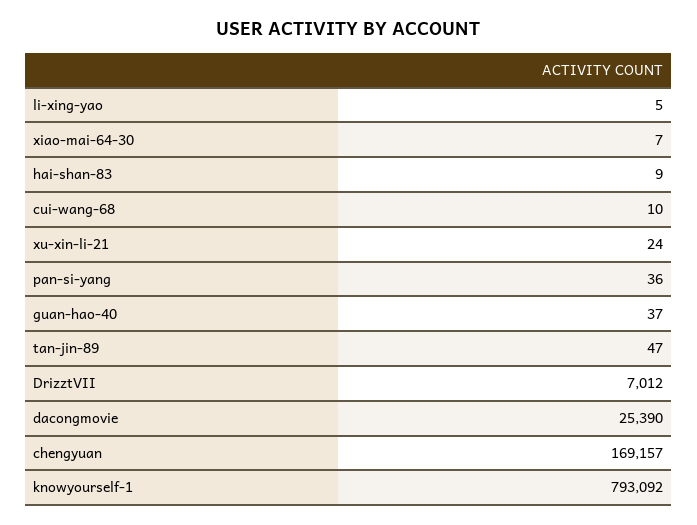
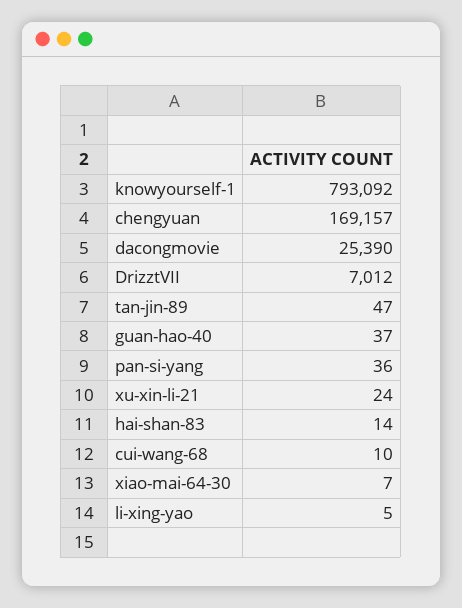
hai-shan-83: 9 -> 14

